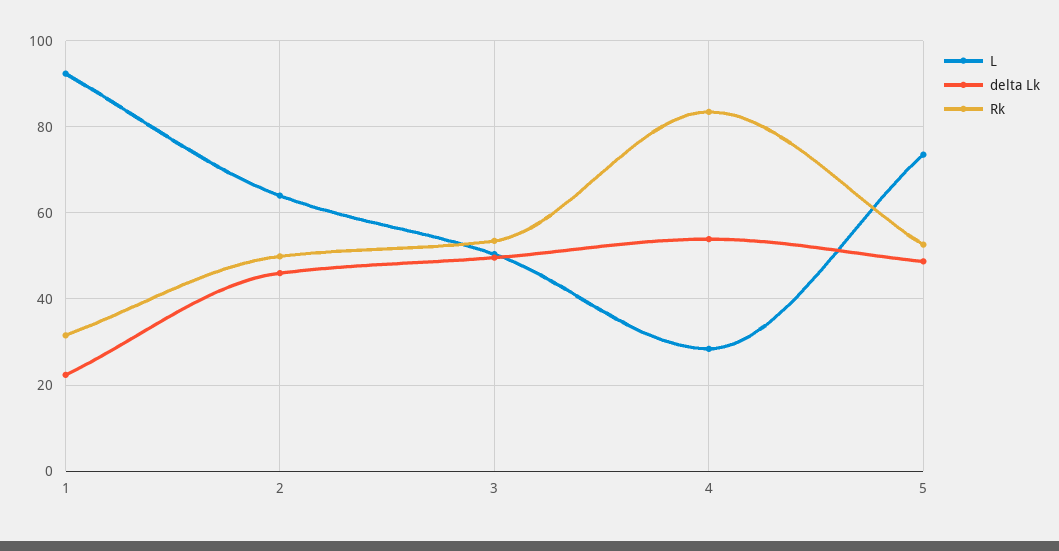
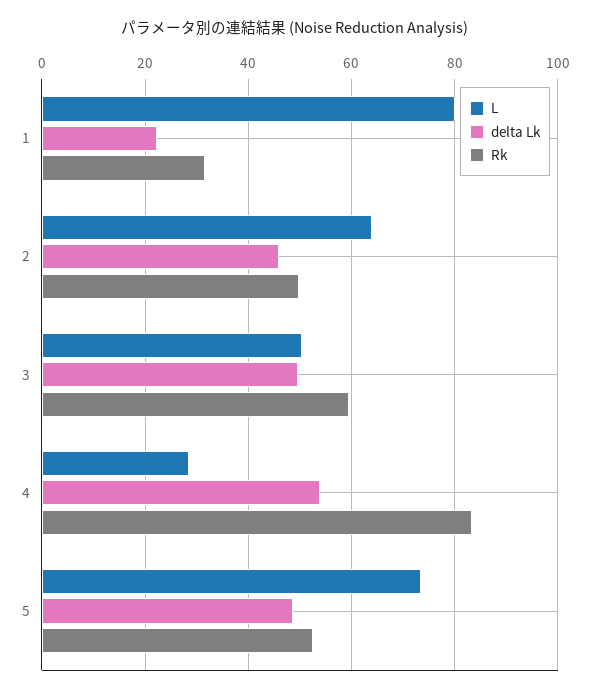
L, 1: 92 -> 80
Rk, 3: 54 -> 60

